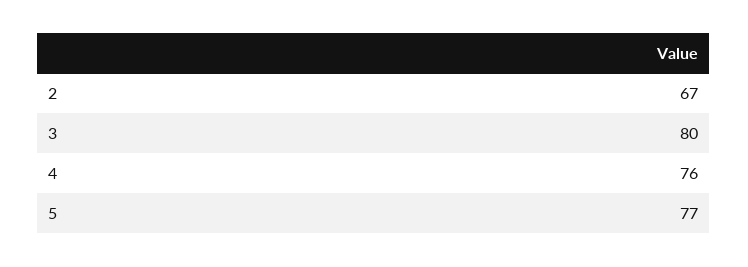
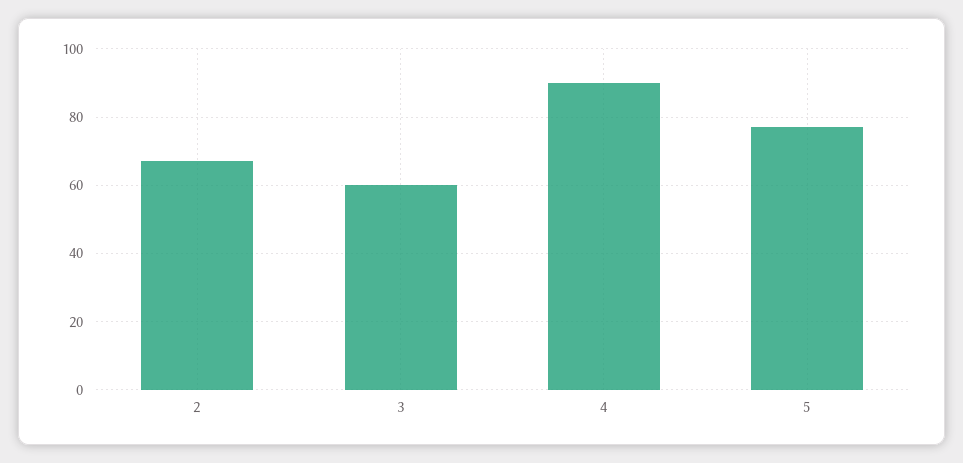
3: 80 -> 60
4: 76 -> 90

